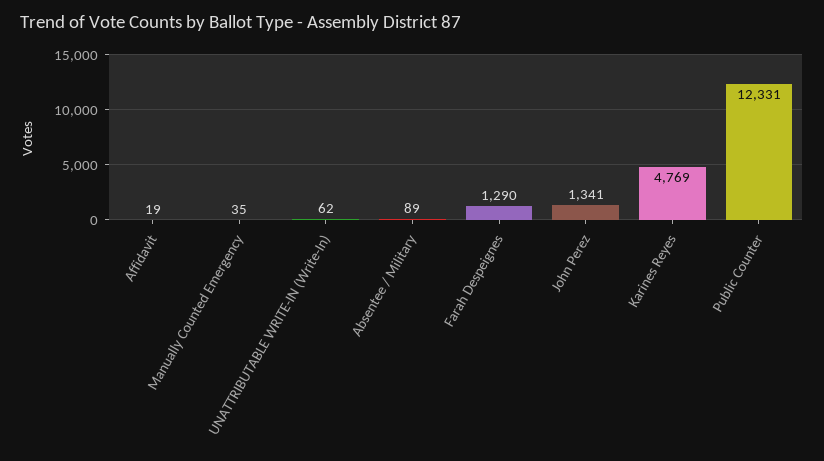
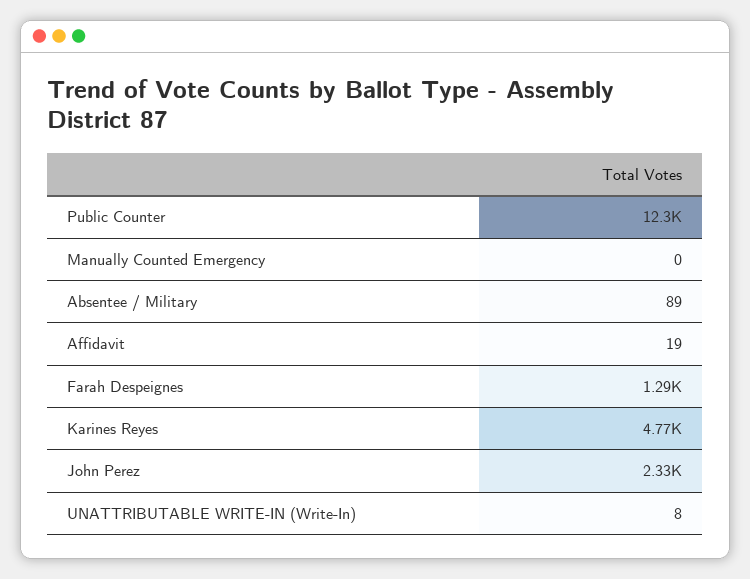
Manually Counted Emergency: 35 -> 0
UNATTRIBUTABLE WRITE-IN (Write-In): 62 -> 8
John Perez: 1341 -> 2330

